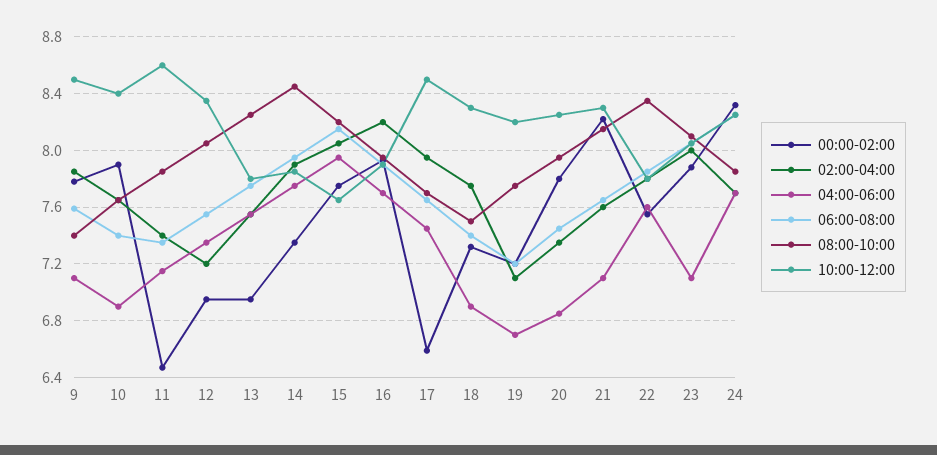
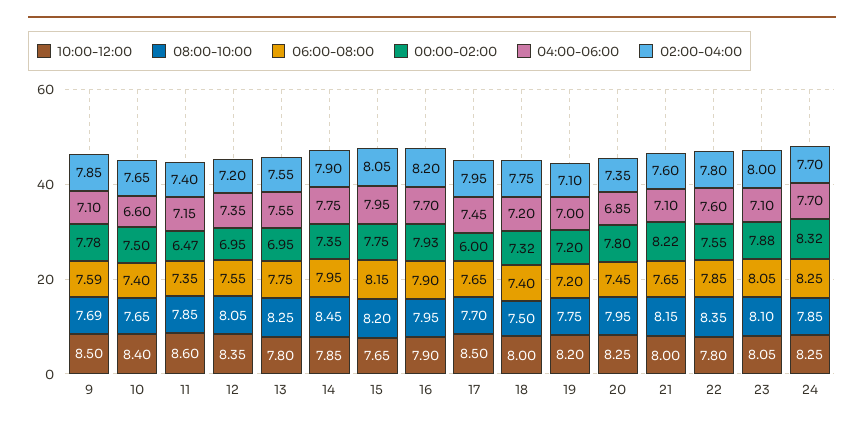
08:00-10:00, 9: 7.4 -> 7.69
00:00-02:00, 10: 7.9 -> 7.5
04:00-06:00, 10: 6.9 -> 6.6
00:00-02:00, 17: 6.6 -> 6
04:00-06:00, 18: 6.9 -> 7.2
10:00-12:00, 18: 8.3 -> 8
04:00-06:00, 19: 6.7 -> 7
10:00-12:00, 21: 8.3 -> 8

